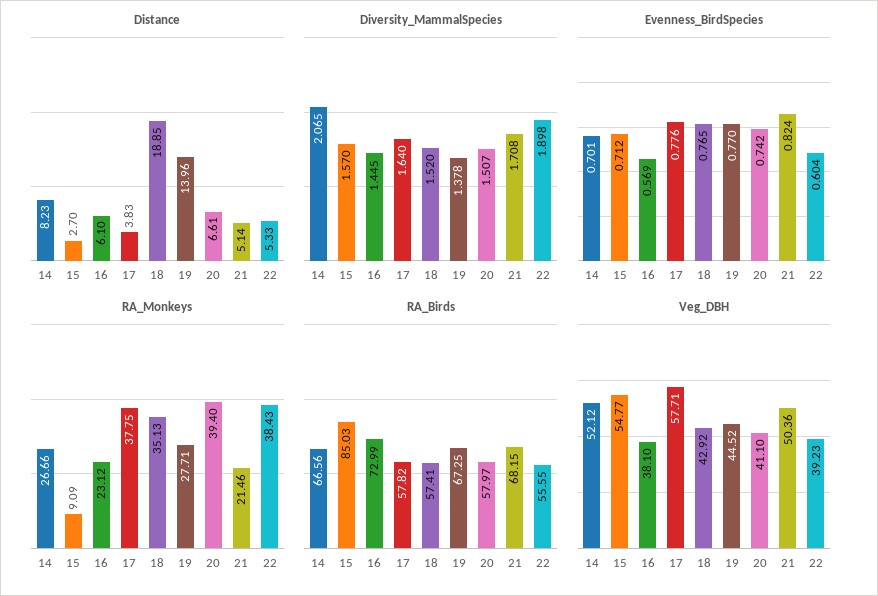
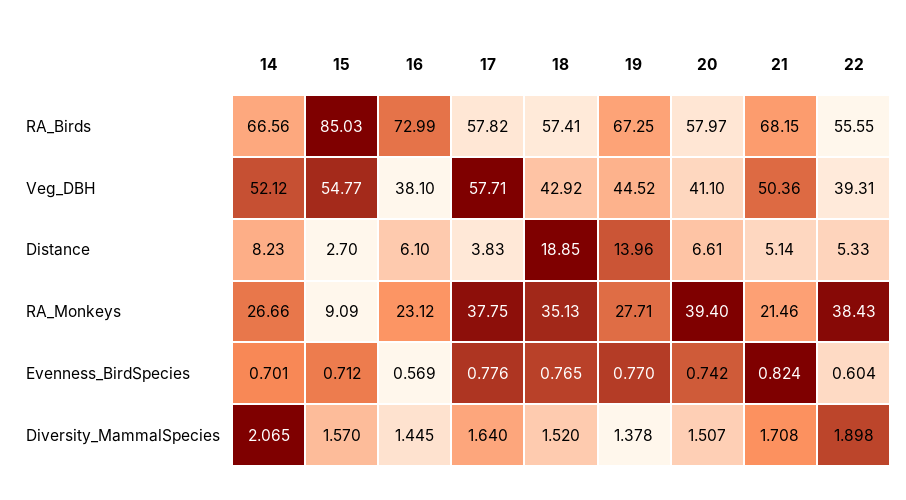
Veg_DBH, 22: 39.23 -> 39.31

